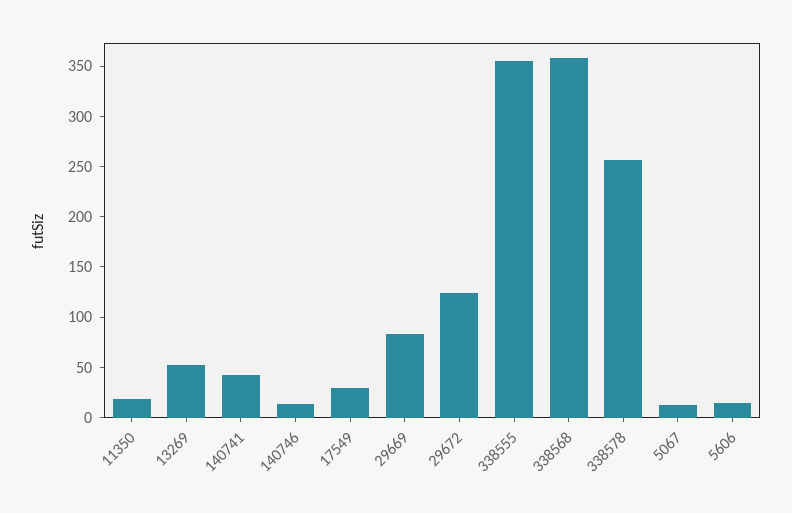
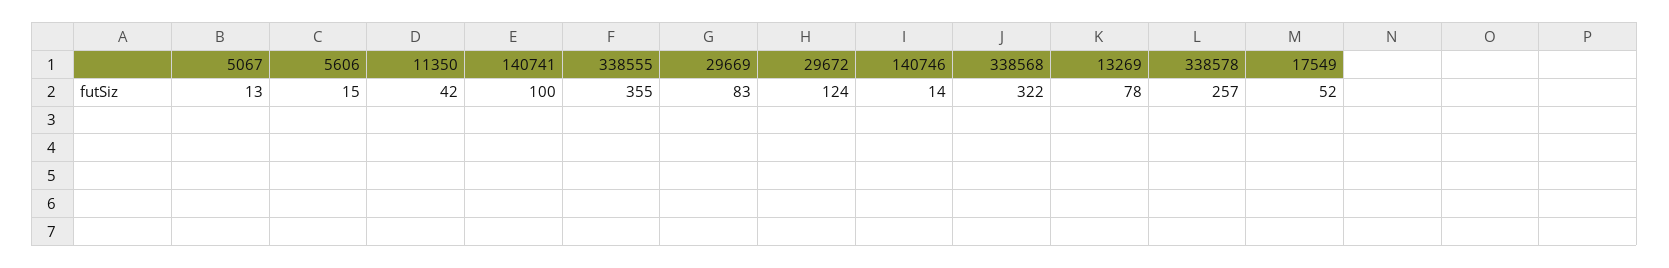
11350: 20 -> 42
13269: 50 -> 78
140741: 40 -> 100
17549: 30 -> 52
338568: 360 -> 322

